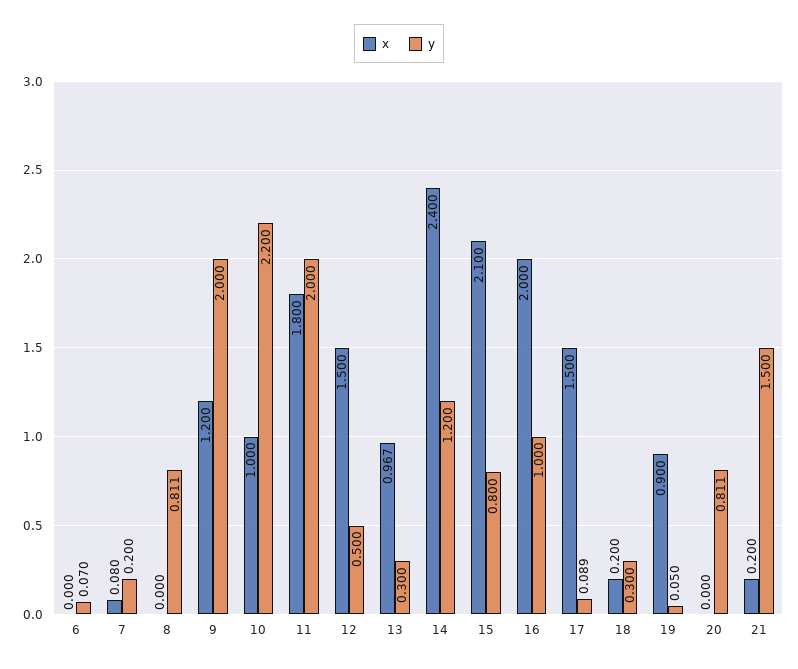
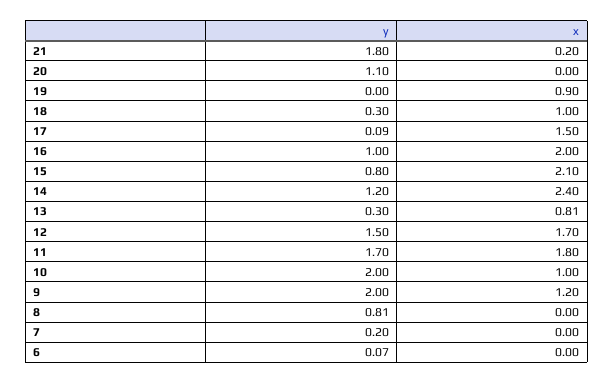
x, 7: 0.08 -> 0
y, 10: 2.2 -> 2
y, 11: 2 -> 1.7
x, 12: 1.5 -> 1.7
y, 12: 0.5 -> 1.5
x, 13: 0.967 -> 0.81
x, 18: 0.2 -> 1
y, 19: 0.05 -> 0
y, 20: 0.811 -> 1.1
y, 21: 1.5 -> 1.8

